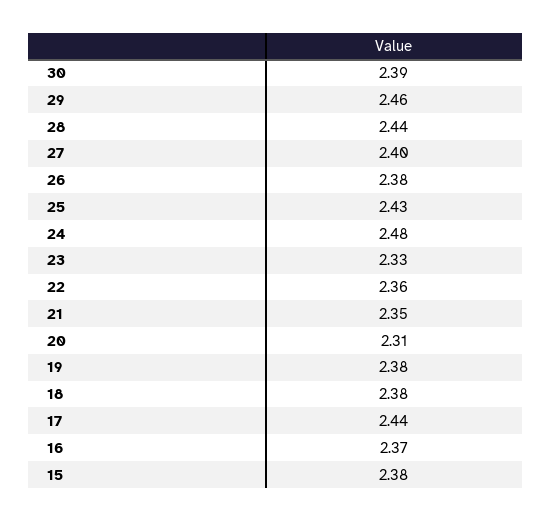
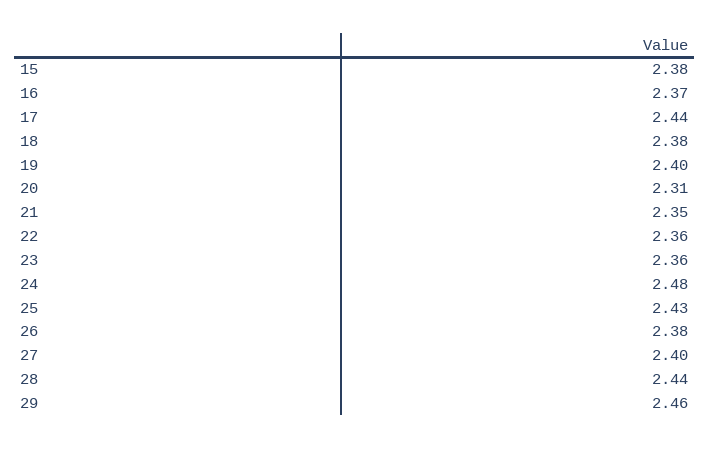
30: 2.39 -> none
23: 2.33 -> 2.36
19: 2.38 -> 2.4

